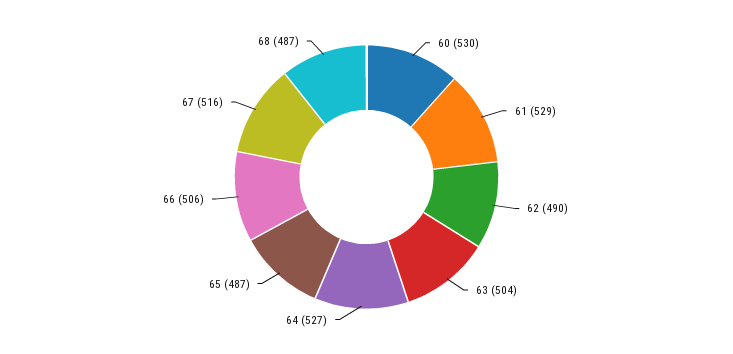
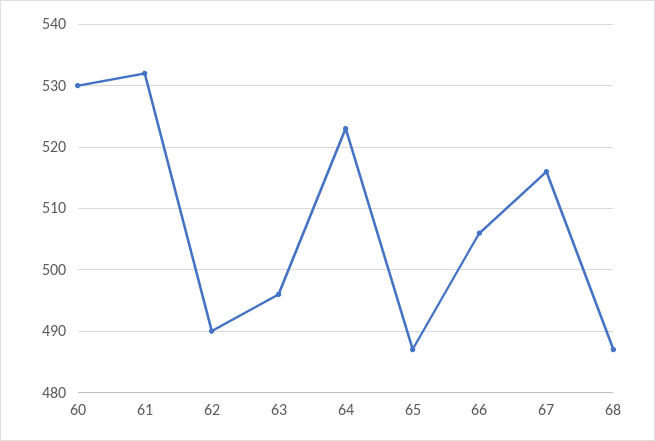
61: 529 -> 532
63: 504 -> 496
64: 527 -> 523

